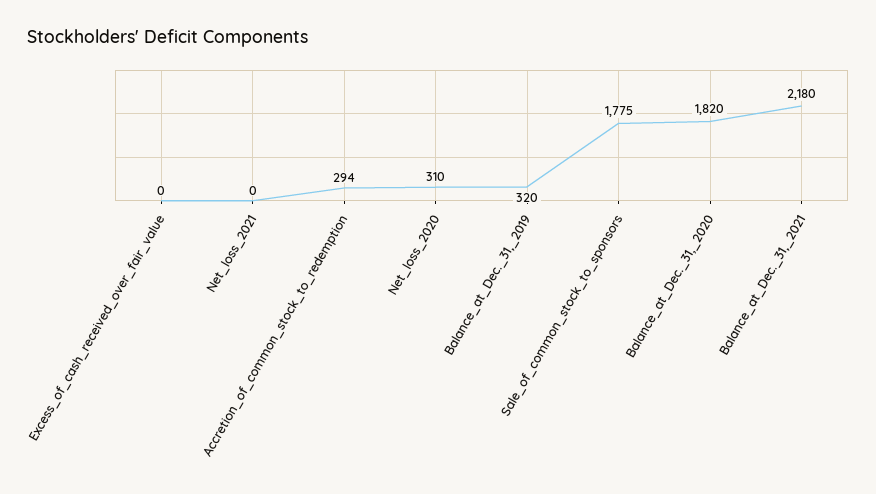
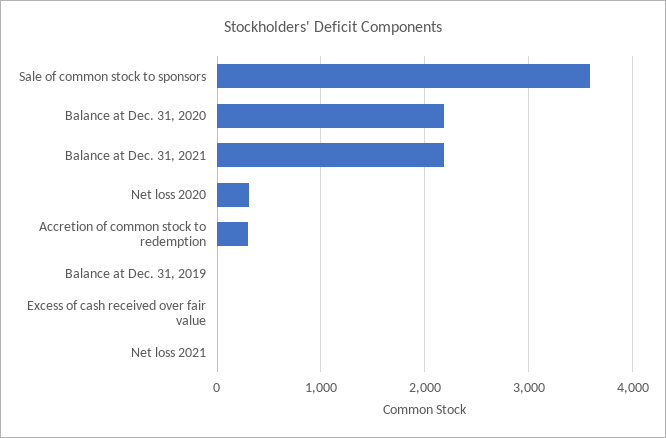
Balance_at_Dec._31,_2019: 320 -> 0
Sale_of_common_stock_to_sponsors: 1775 -> 3600
Balance_at_Dec._31,_2020: 1820 -> 2200

